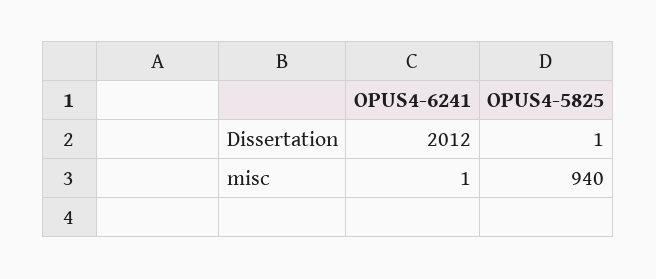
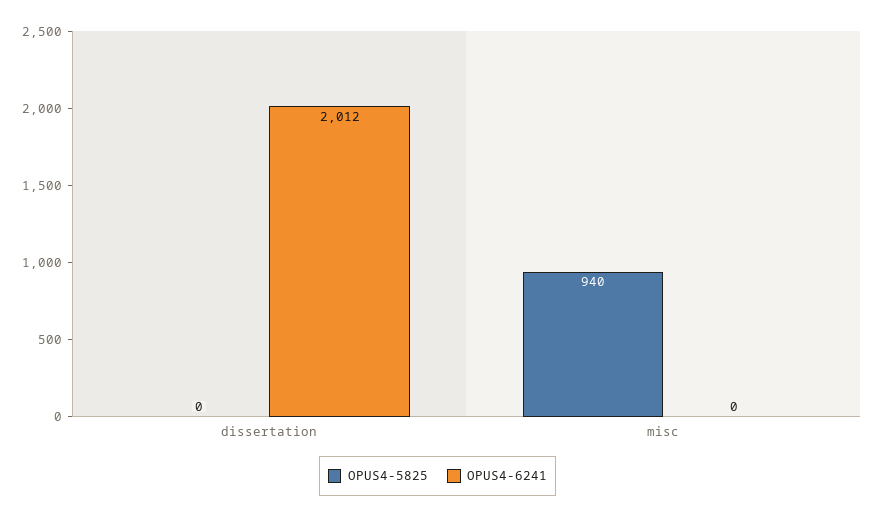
OPUS4-5825, Dissertation: 1 -> 0
OPUS4-6241, misc: 1 -> 0

